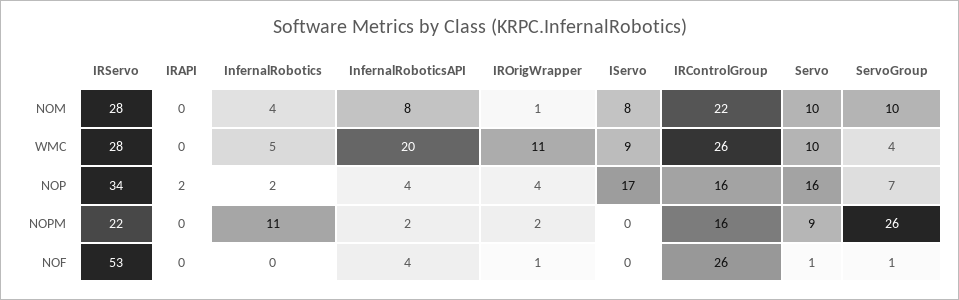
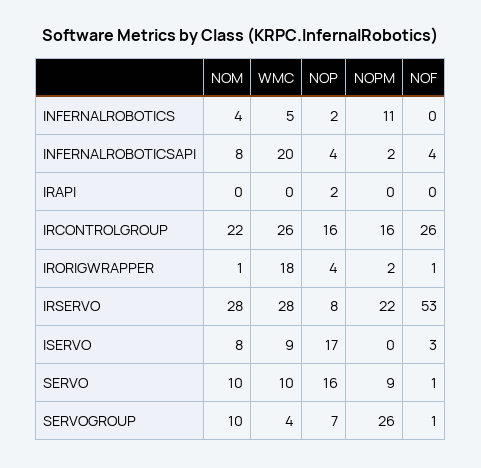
IROrigWrapper, WMC: 11 -> 18
IRServo, NOP: 34 -> 8
IServo, NOF: 0 -> 3

